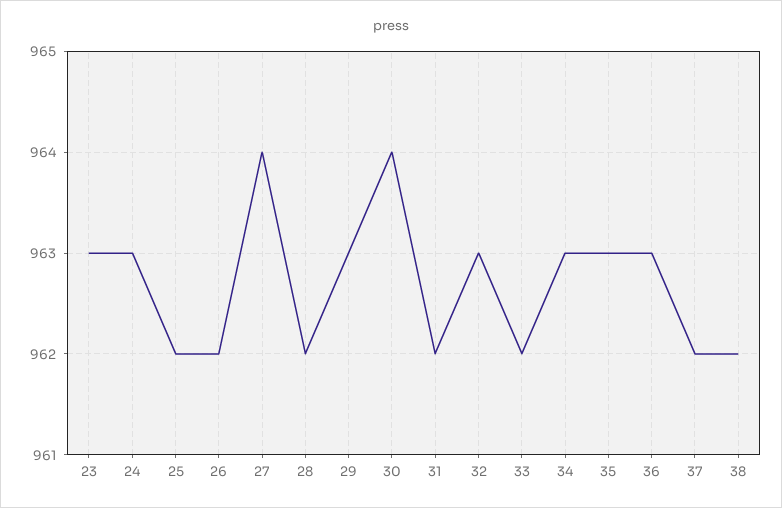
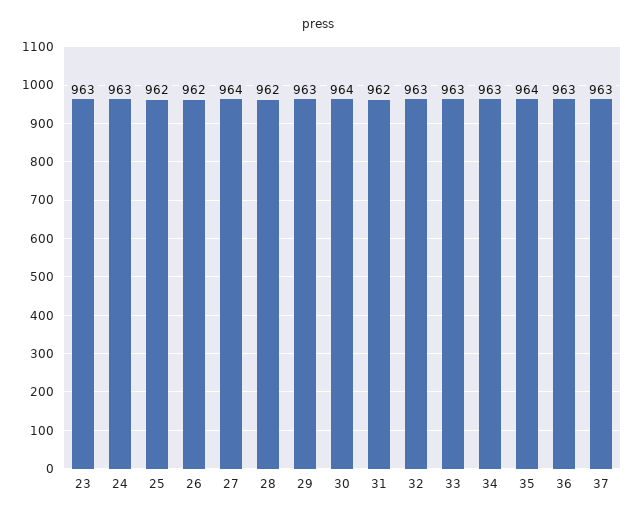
33: 962 -> 963
35: 963 -> 964
37: 962 -> 963
38: 962 -> none

